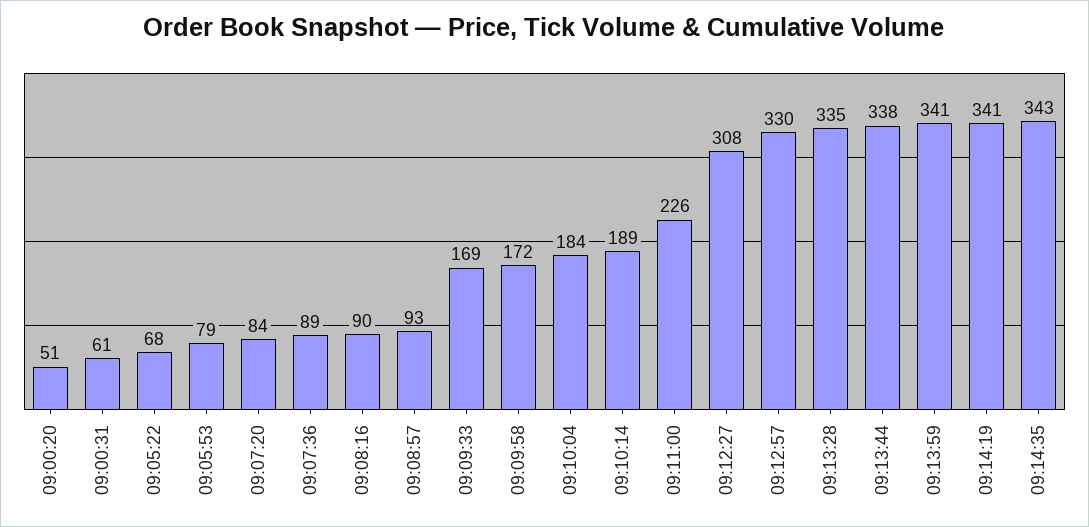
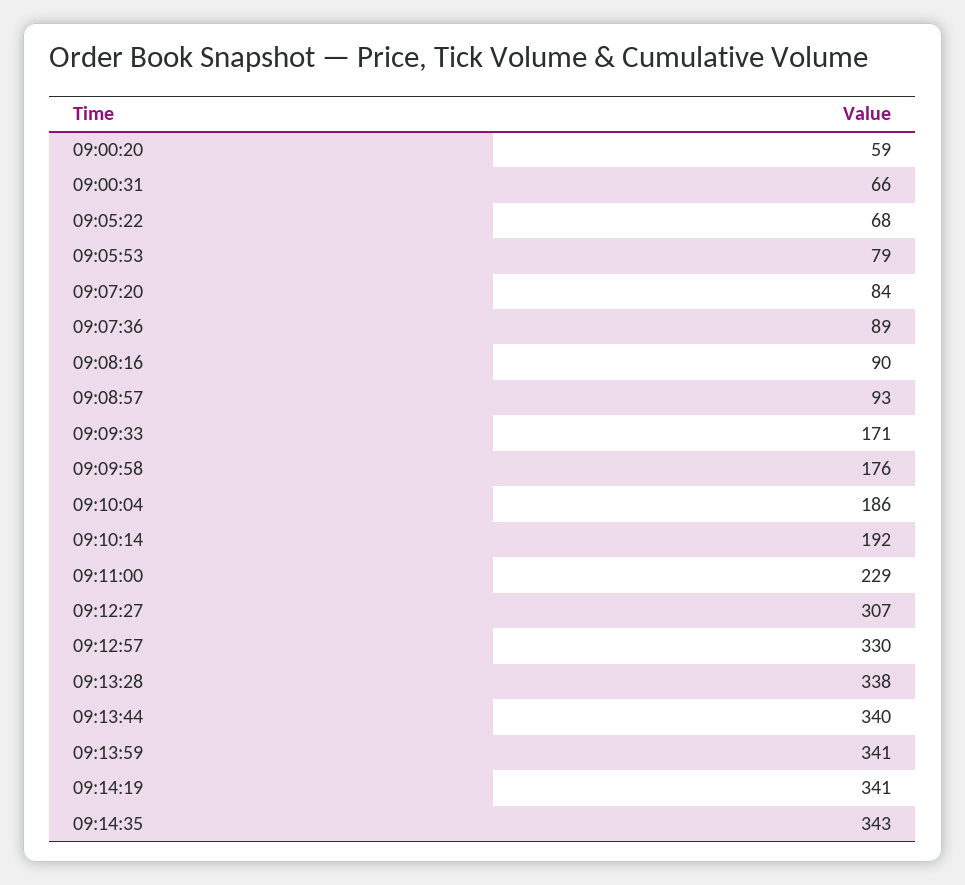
09:00:20: 51 -> 59
09:00:31: 61 -> 66
09:09:33: 169 -> 171
09:09:58: 172 -> 176
09:10:04: 184 -> 186
09:10:14: 189 -> 192
09:11:00: 226 -> 229
09:12:27: 308 -> 307
09:13:28: 335 -> 338
09:13:44: 338 -> 340

